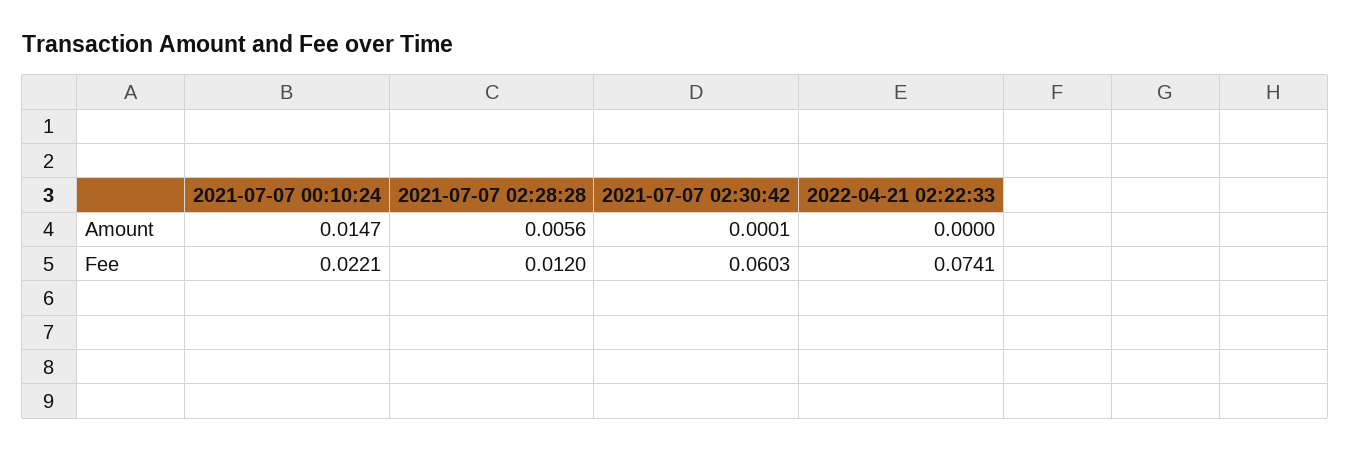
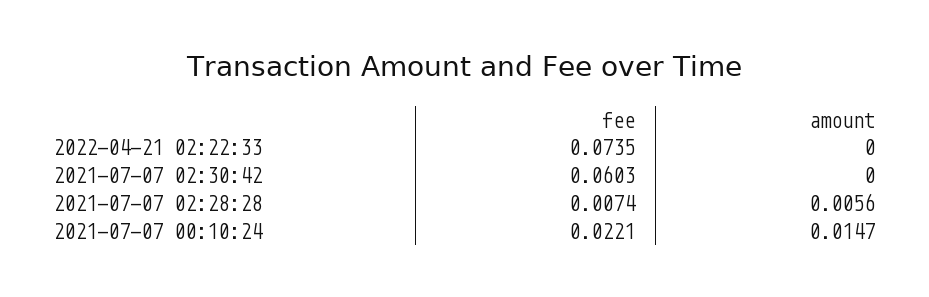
2021-07-07 02:30:42, Amount: 0.0001 -> 0
2021-07-07 02:28:28, Fee: 0.012 -> 0.0074
2022-04-21 02:22:33, Fee: 0.0741 -> 0.0735

